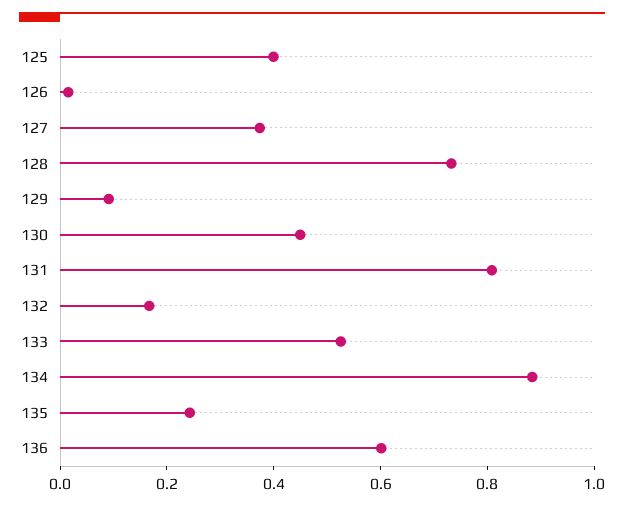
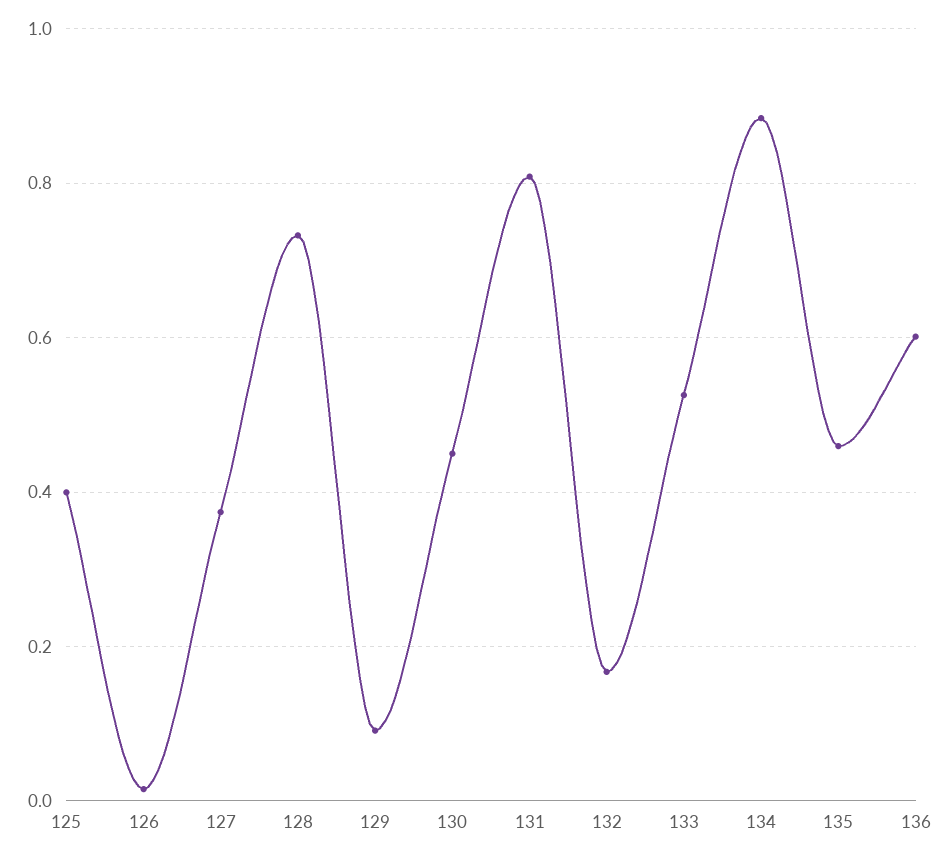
135: 0.25 -> 0.46

